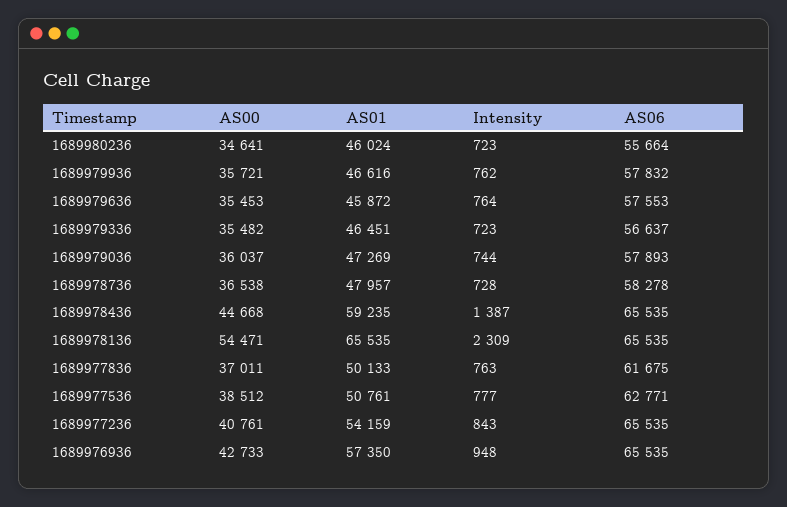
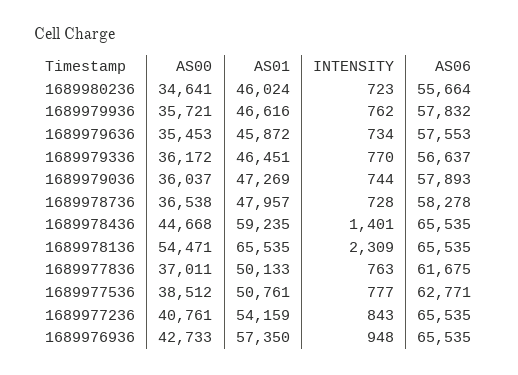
Intensity, 1689979636: 764 -> 734
AS00, 1689979336: 35482 -> 36172
Intensity, 1689979336: 723 -> 770
Intensity, 1689978436: 1387 -> 1401

